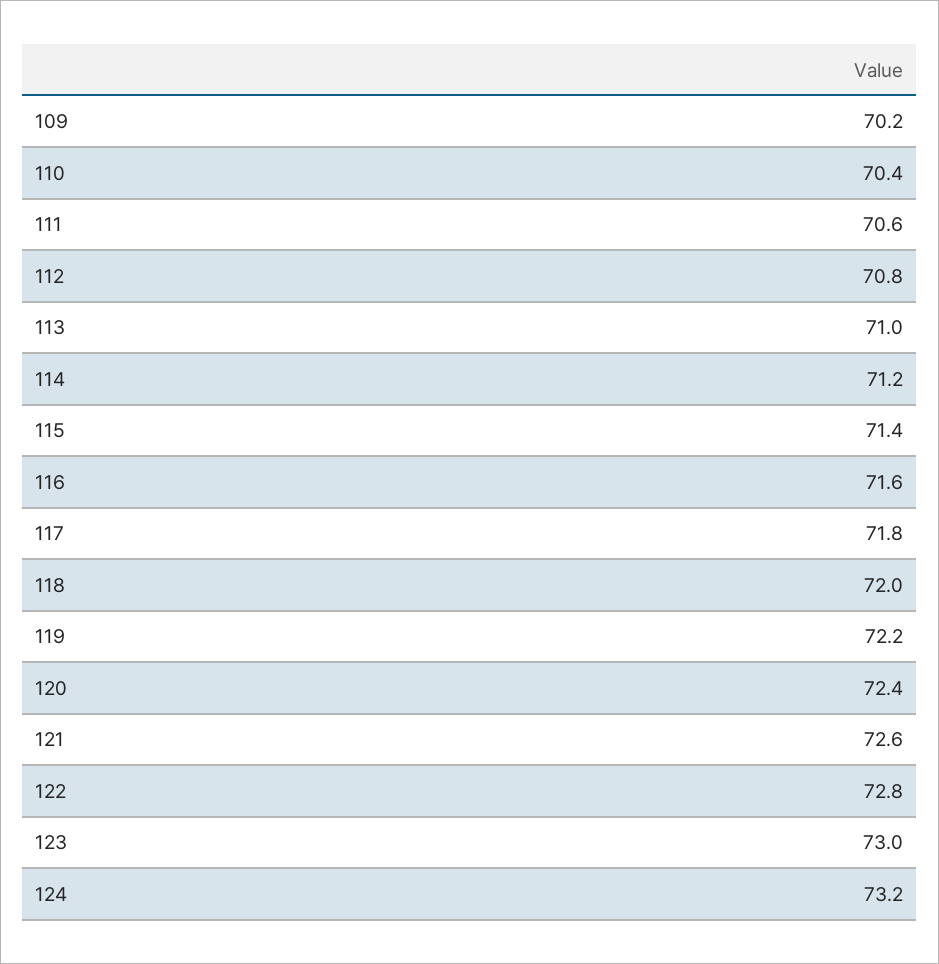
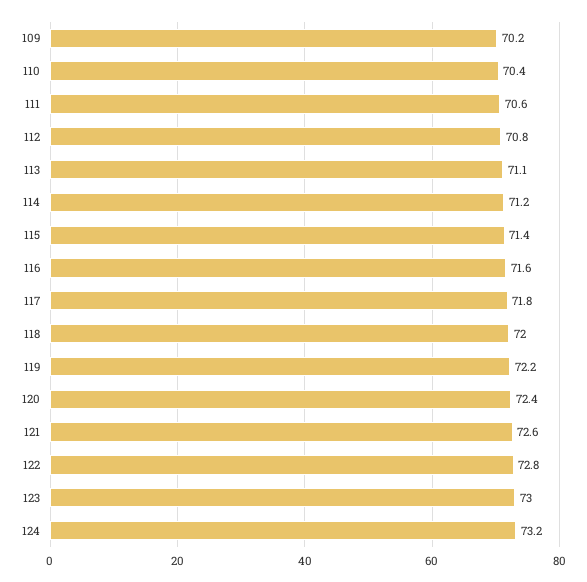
113: 71 -> 71.1

